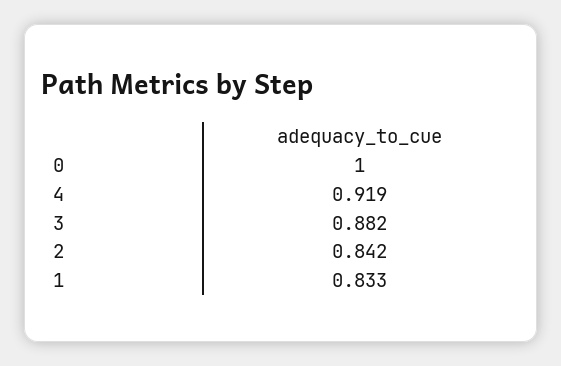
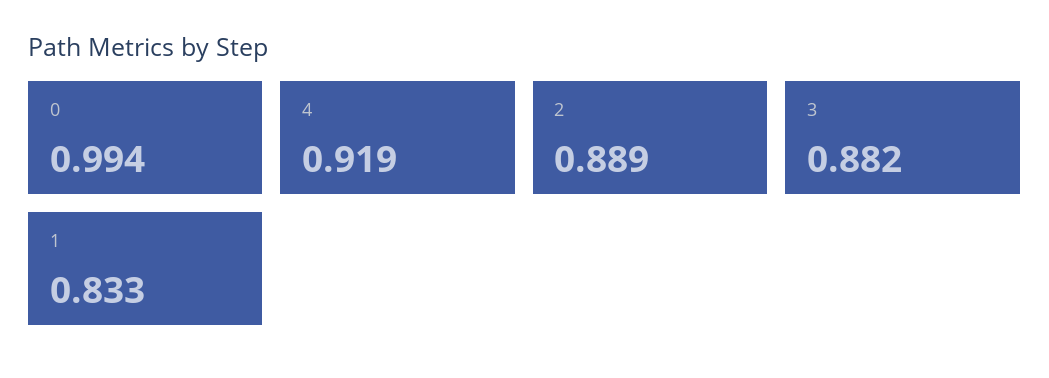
0: 1 -> 0.994
2: 0.842 -> 0.889

